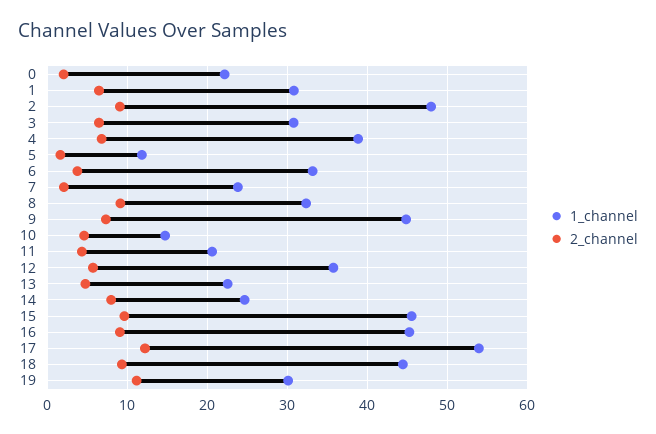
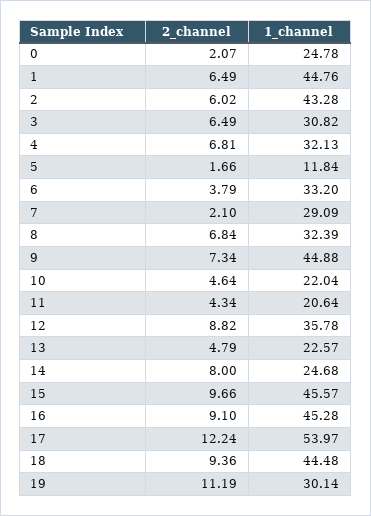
1_channel, 0: 22 -> 24.78
1_channel, 1: 31 -> 44.76
1_channel, 2: 48 -> 43.28
2_channel, 2: 9 -> 6.02
1_channel, 4: 39 -> 32.13
1_channel, 7: 24 -> 29.09
2_channel, 8: 9 -> 6.84
1_channel, 10: 15 -> 22.04
2_channel, 12: 6 -> 8.82

